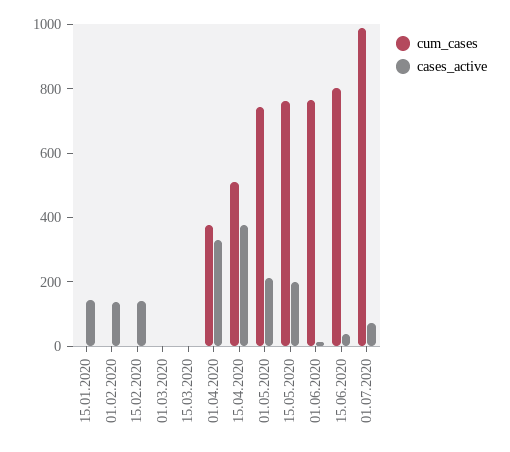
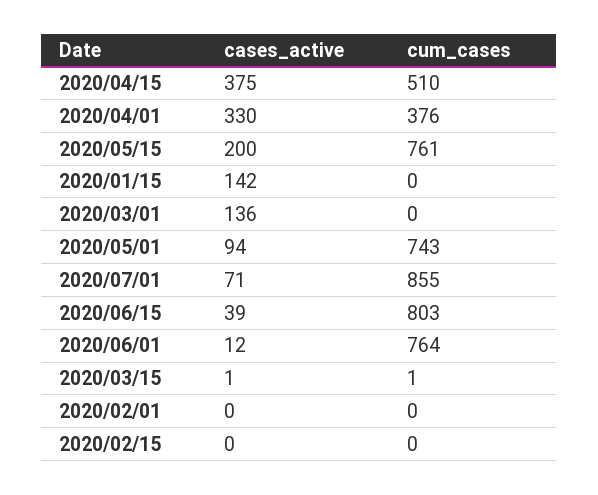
cases_active, 01.02.2020: 150 -> 0
cases_active, 15.02.2020: 150 -> 0
cases_active, 01.03.2020: 0 -> 136
cases_active, 01.05.2020: 200 -> 94
cum_cases, 01.07.2020: 1000 -> 855

